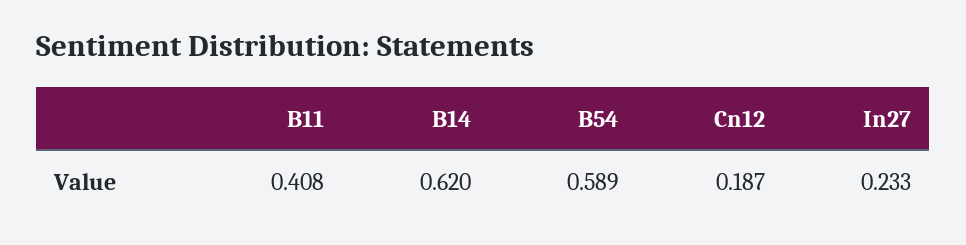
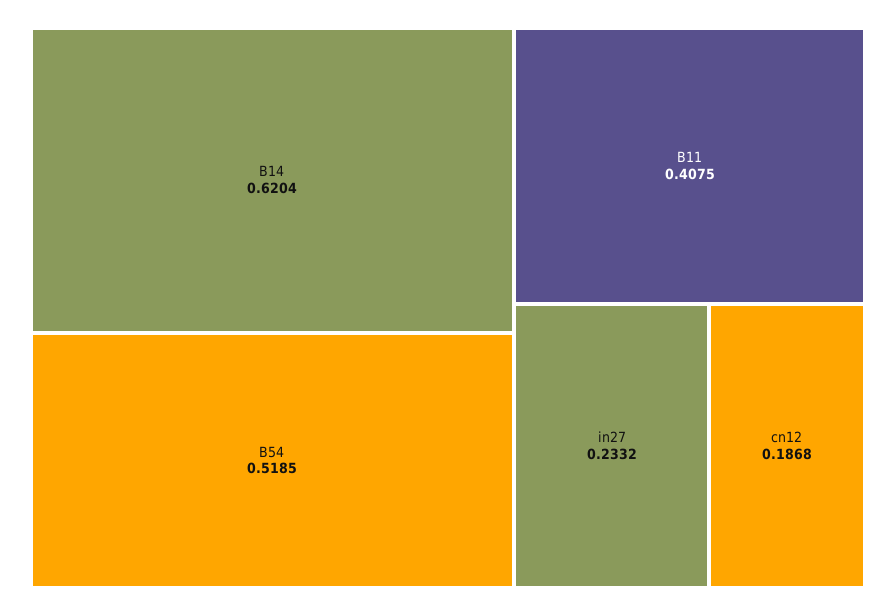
B54: 0.589 -> 0.5185

